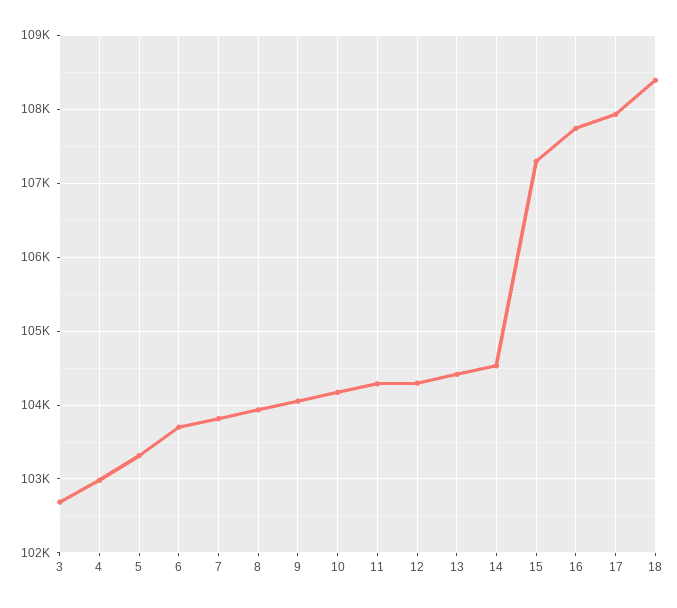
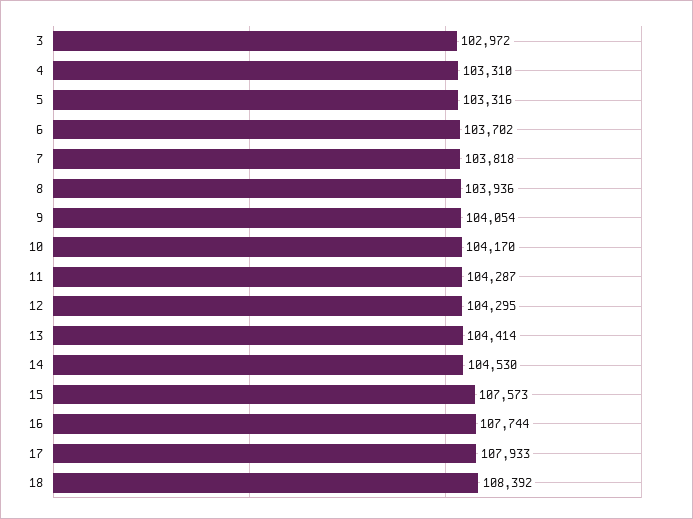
3: 102700 -> 102972
4: 103000 -> 103310
15: 107300 -> 107573

